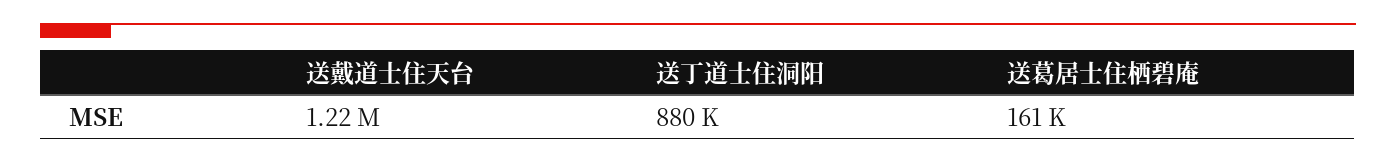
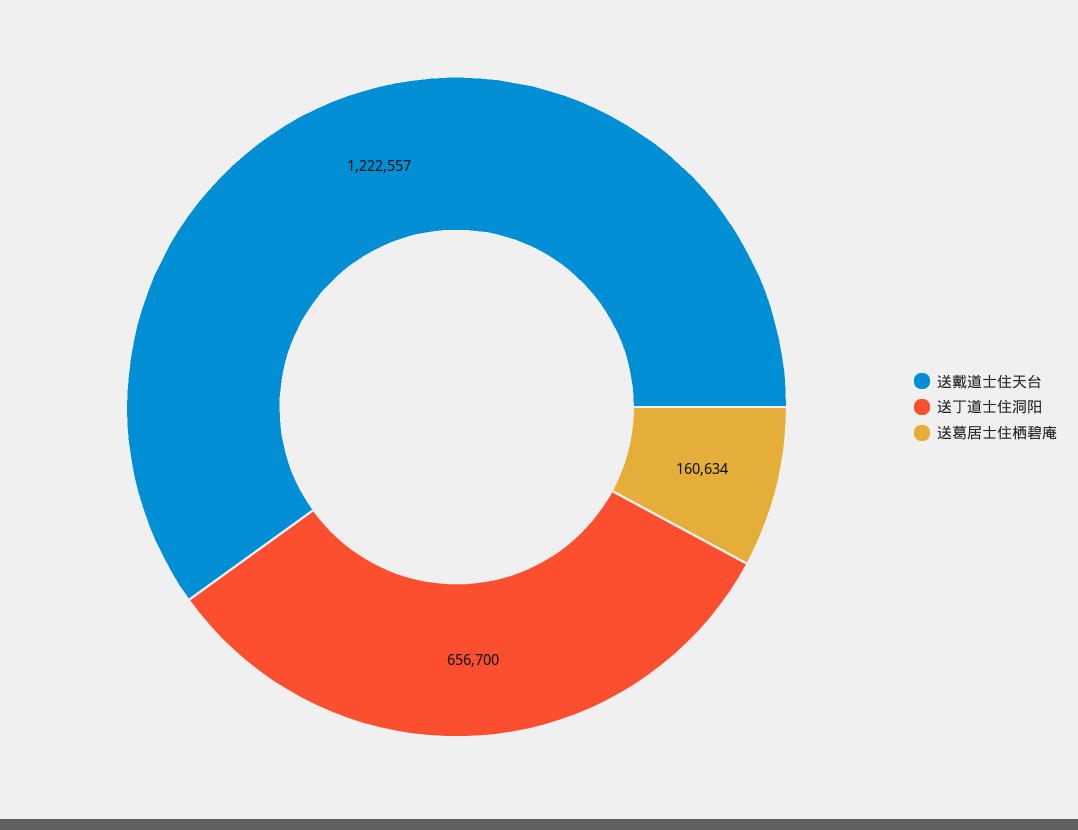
送丁道士住洞阳: 880000 -> 656700

